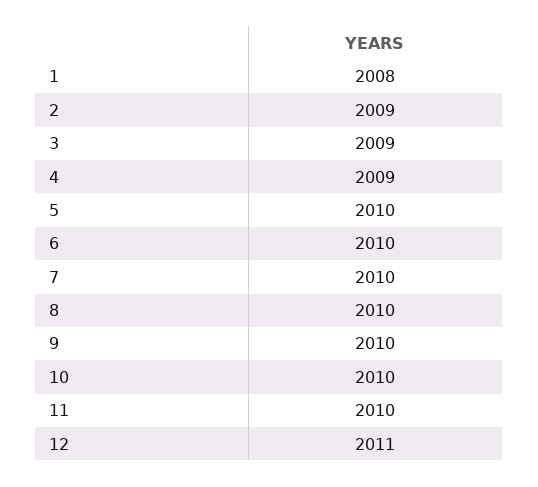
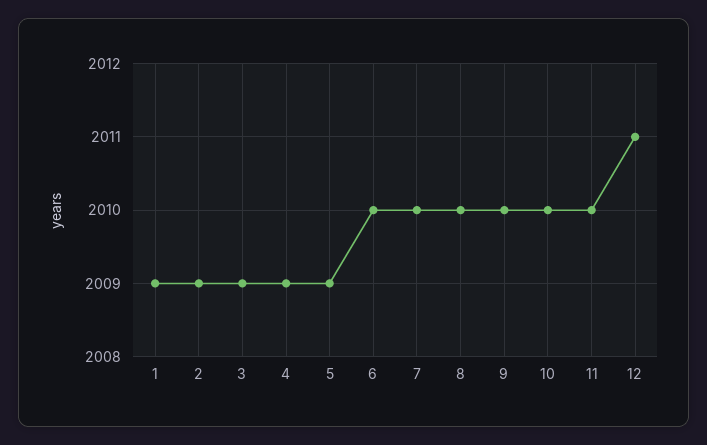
1: 2008 -> 2009
5: 2010 -> 2009

